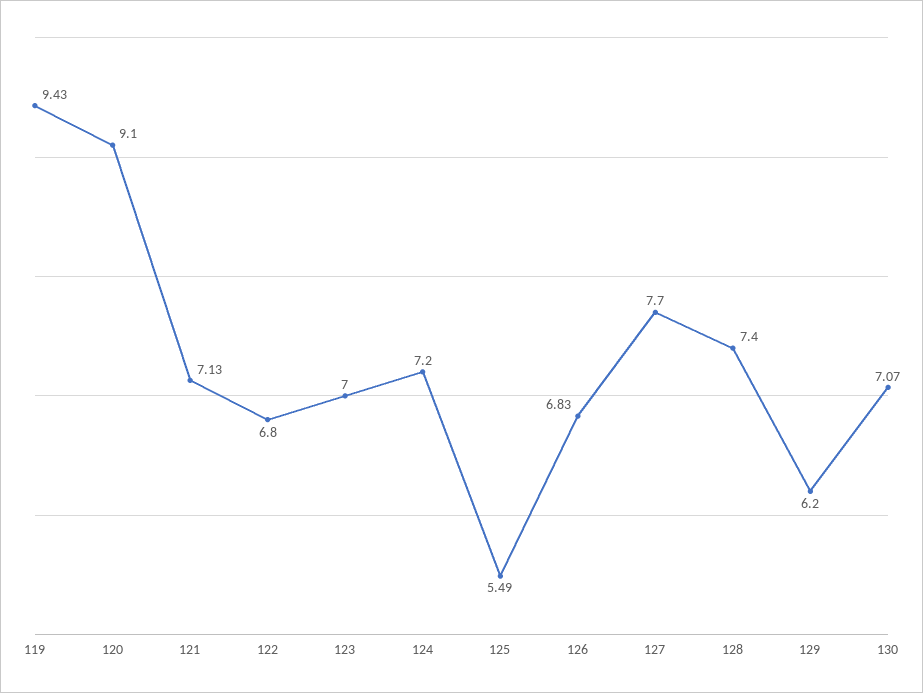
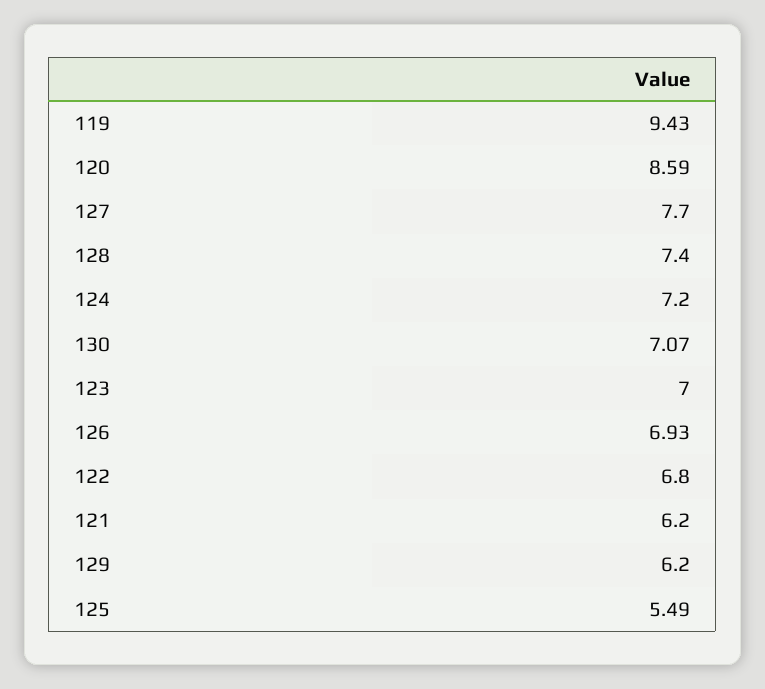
120: 9.1 -> 8.59
121: 7.13 -> 6.2
126: 6.83 -> 6.93

